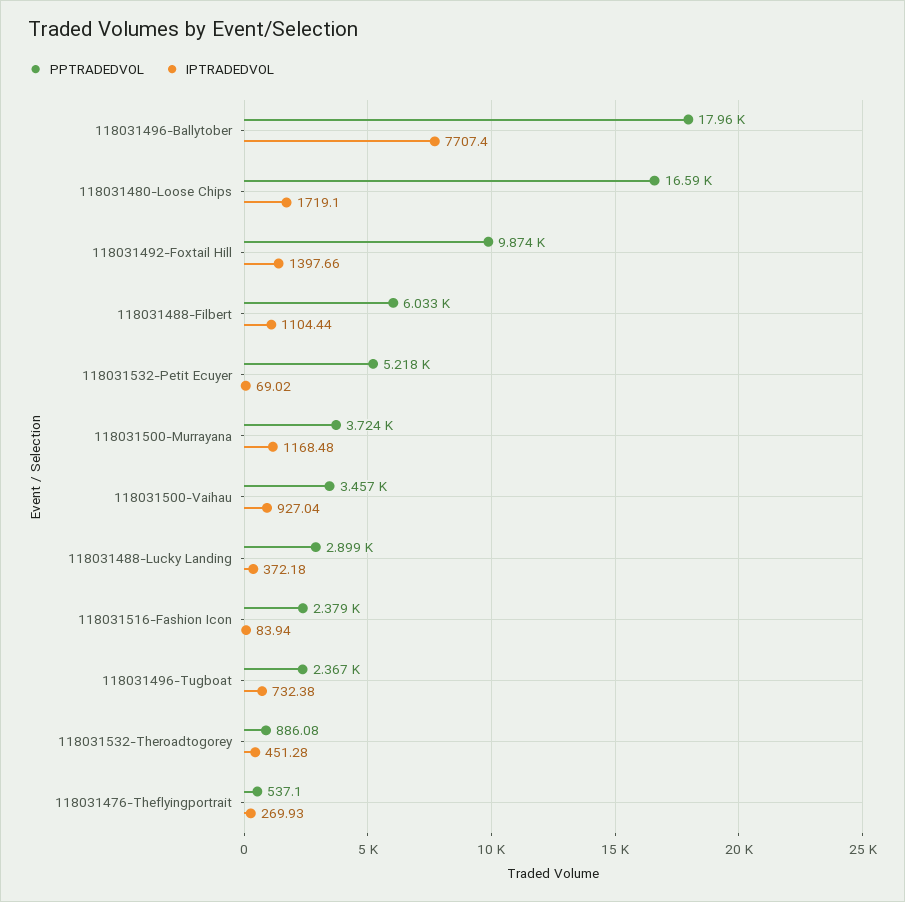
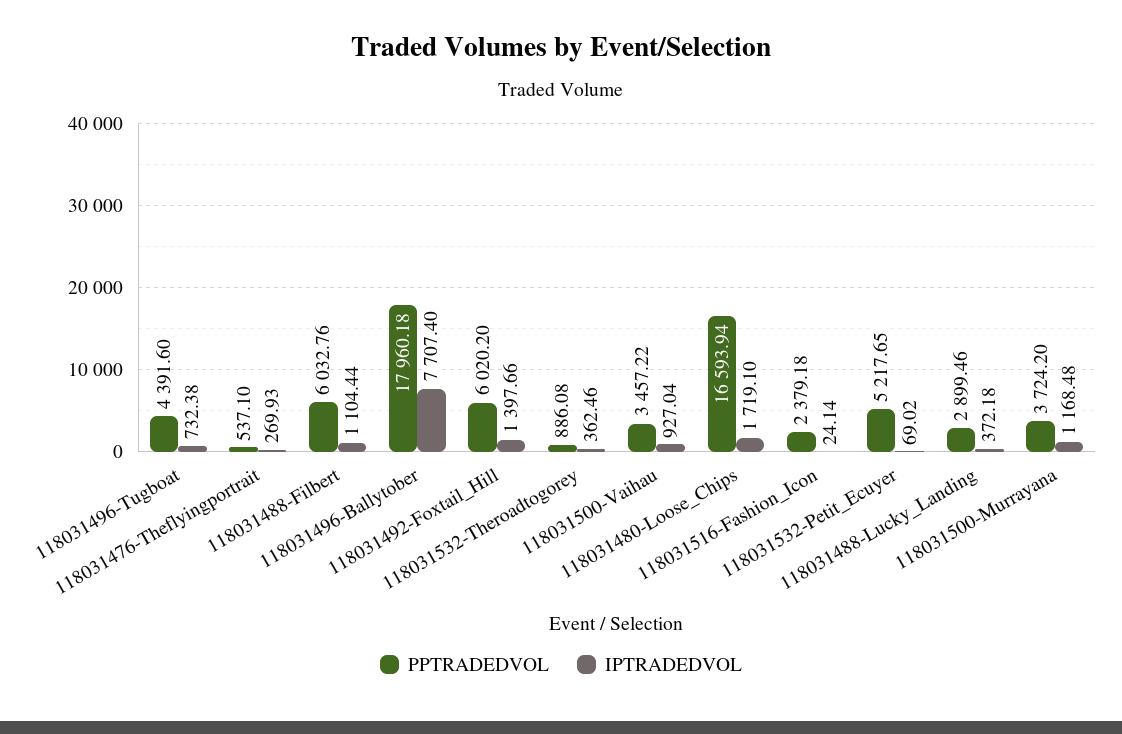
PPTRADEDVOL, 118031492-Foxtail Hill: 9874 -> 6020.2
IPTRADEDVOL, 118031516-Fashion Icon: 83.94 -> 24.14
PPTRADEDVOL, 118031496-Tugboat: 2367 -> 4391.6
IPTRADEDVOL, 118031532-Theroadtogorey: 451.28 -> 362.46

